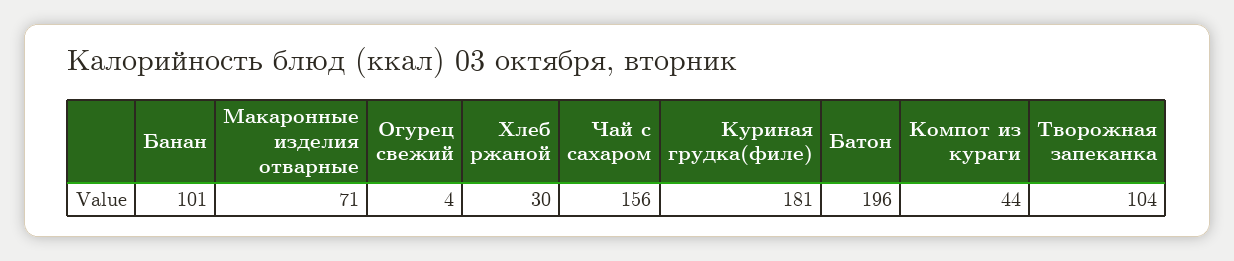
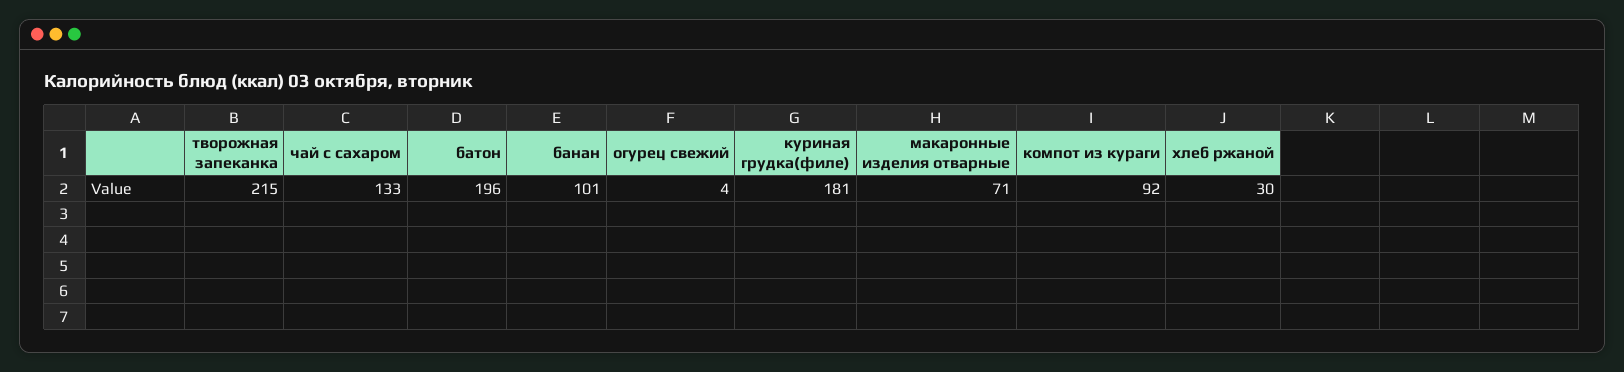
Чай с сахаром: 156 -> 133
Компот из кураги: 44 -> 92
Творожная запеканка: 104 -> 215

